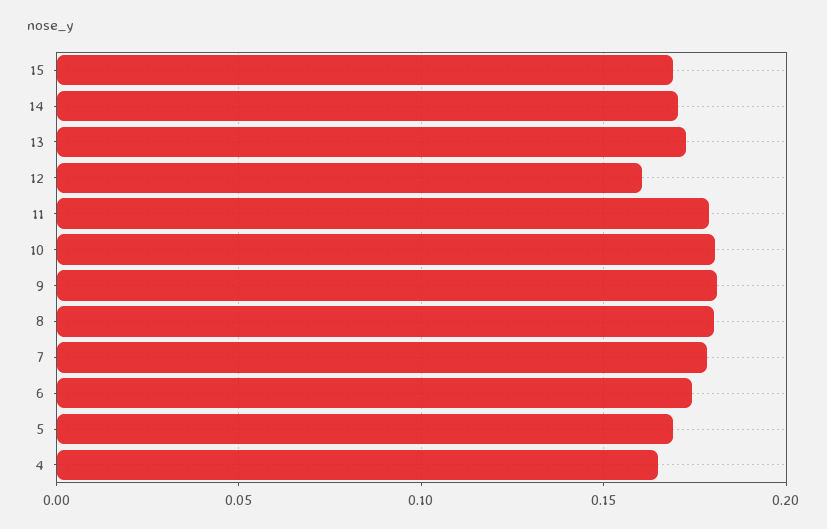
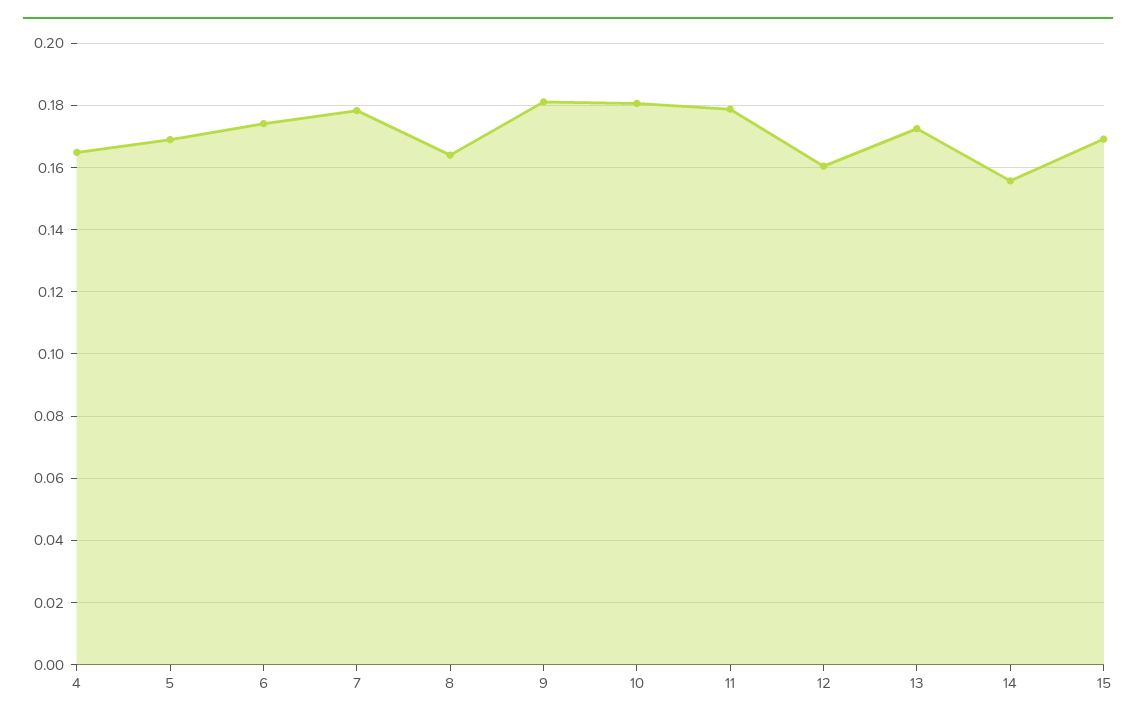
14: 0.17 -> 0.156
8: 0.18 -> 0.164

